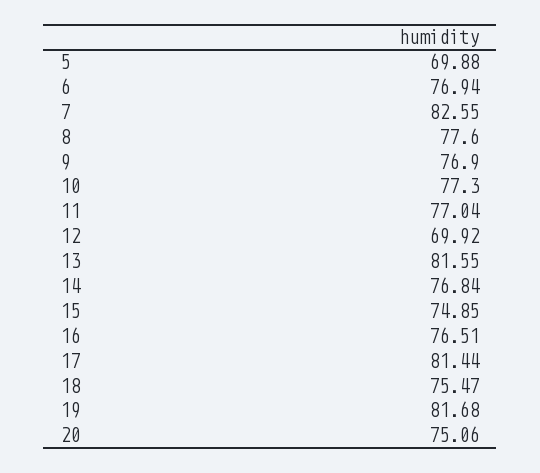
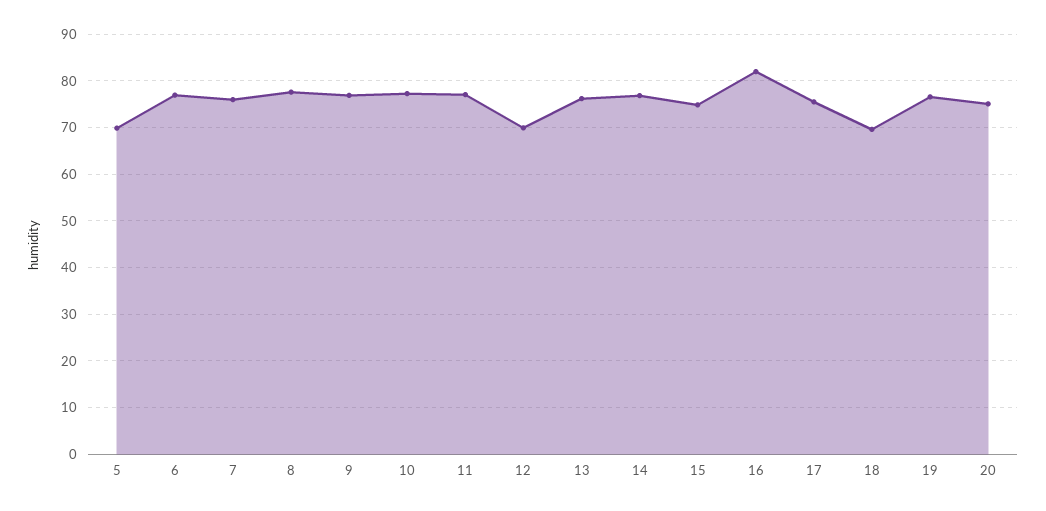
7: 82.55 -> 76
13: 81.55 -> 76
16: 76.51 -> 82
17: 81.44 -> 76
18: 75.47 -> 70
19: 81.68 -> 76

